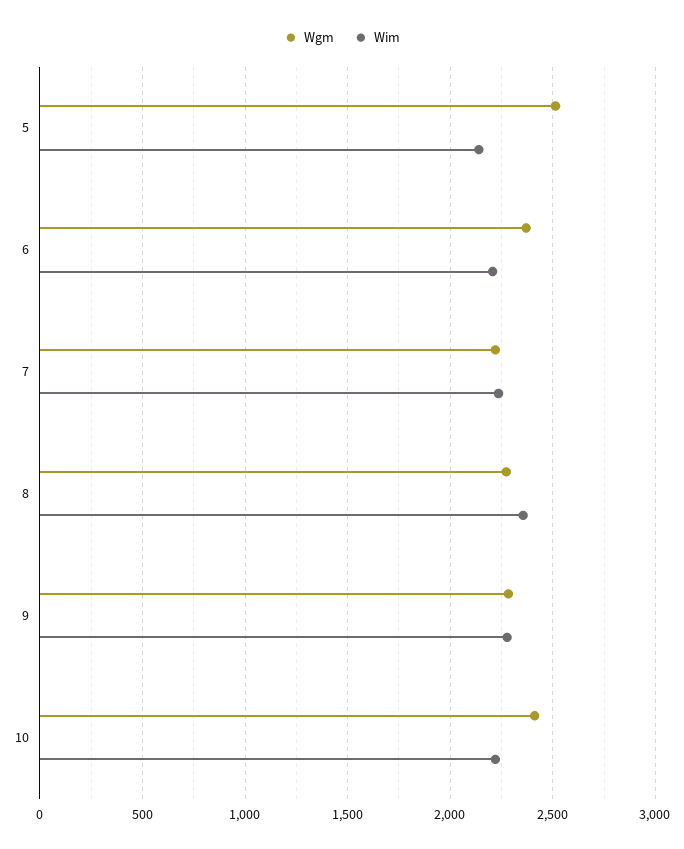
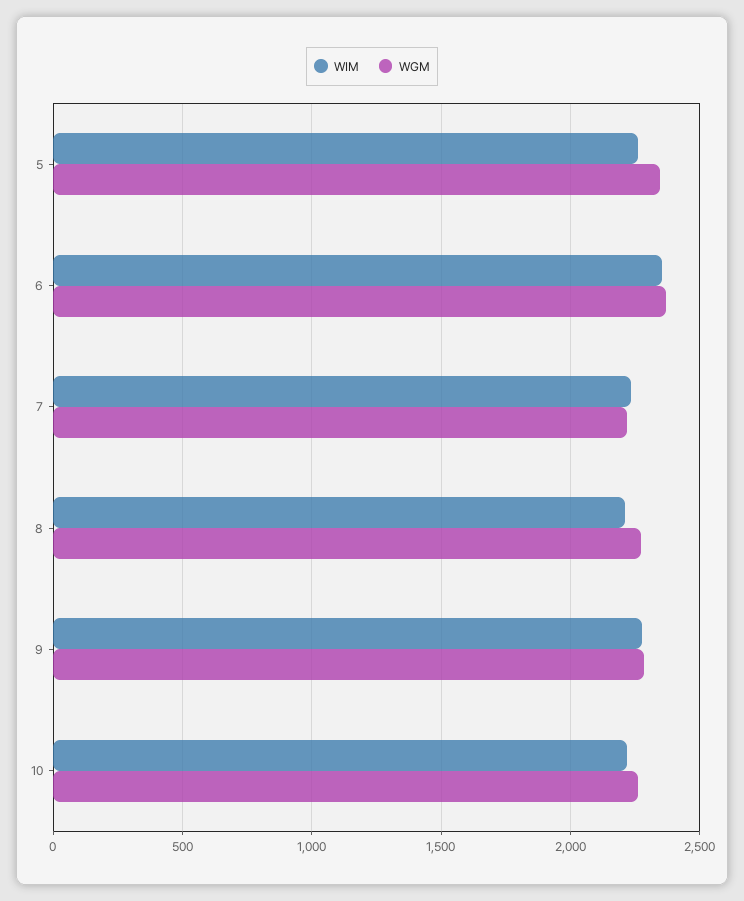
Wgm, 5: 2500 -> 2350
Wim, 5: 2150 -> 2250
Wim, 6: 2200 -> 2350
Wim, 8: 2350 -> 2200
Wgm, 10: 2400 -> 2250

